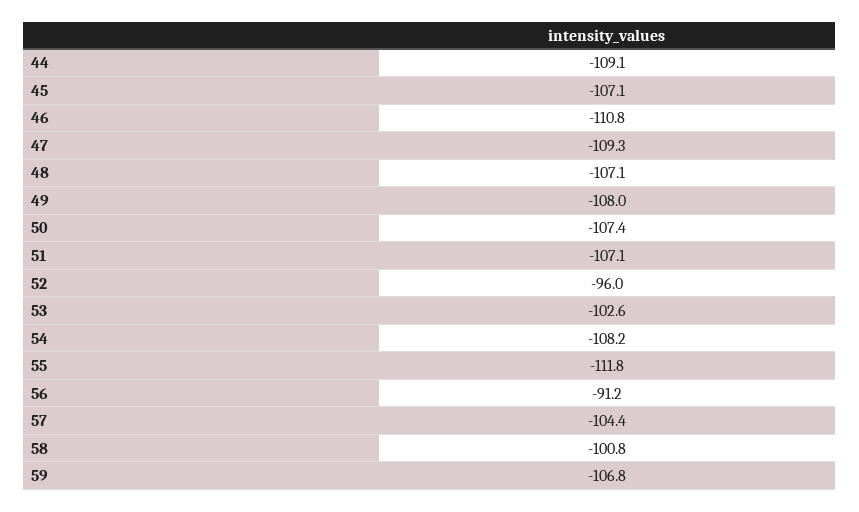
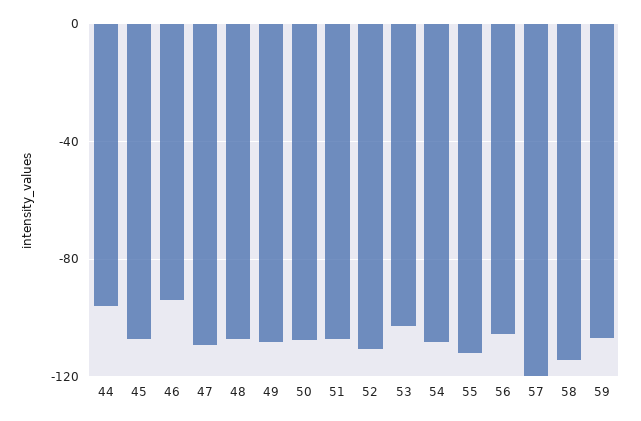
44: -109.1 -> -95
46: -110.8 -> -95
52: -96 -> -110
56: -91.2 -> -105
57: -104.4 -> -120
58: -100.8 -> -115

